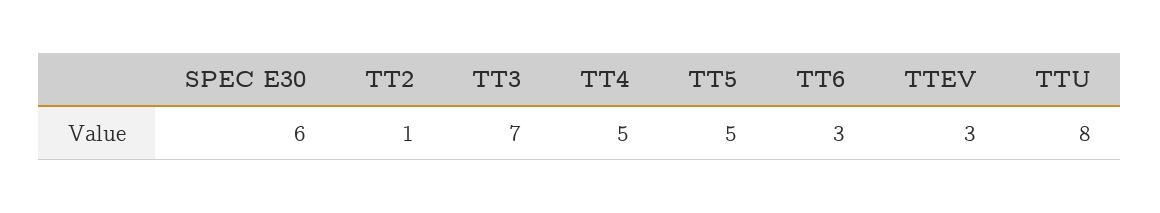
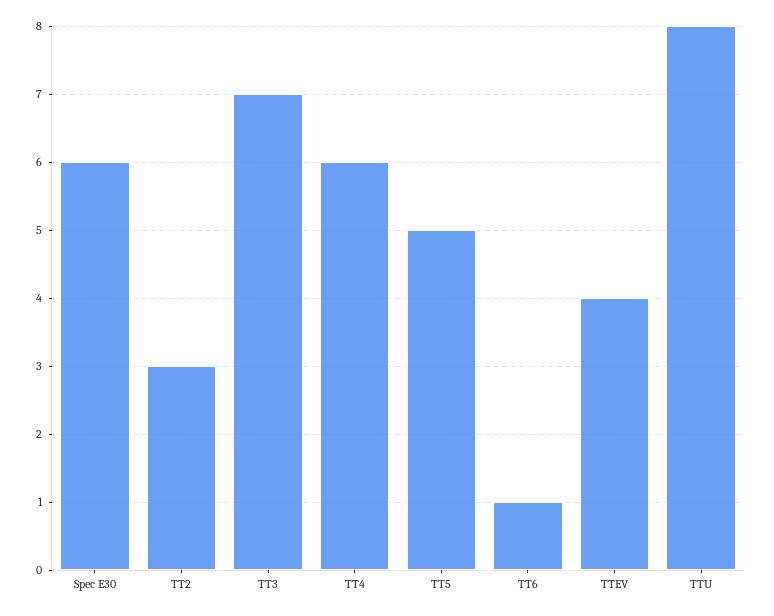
TT2: 1 -> 3
TT4: 5 -> 6
TT6: 3 -> 1
TTEV: 3 -> 4

